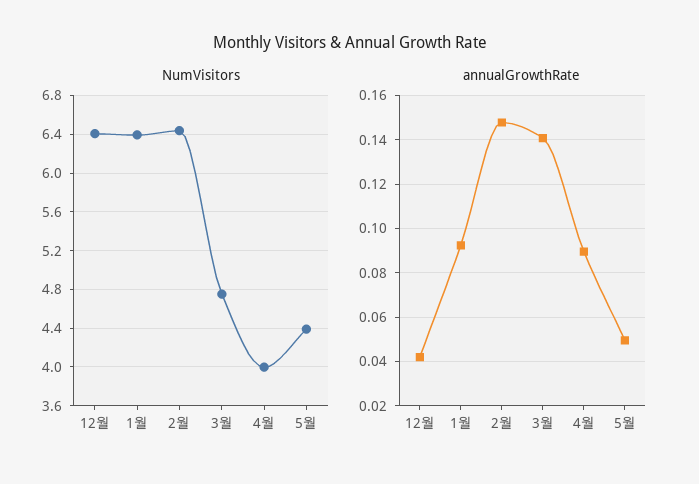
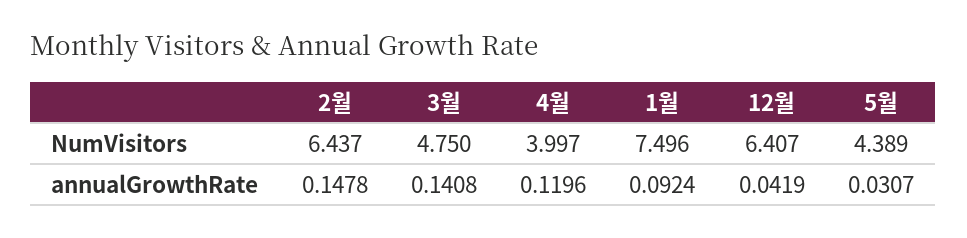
NumVisitors, 1월: 6.4 -> 7.496
annualGrowthRate, 4월: 0.09 -> 0.1196
annualGrowthRate, 5월: 0.05 -> 0.0307

